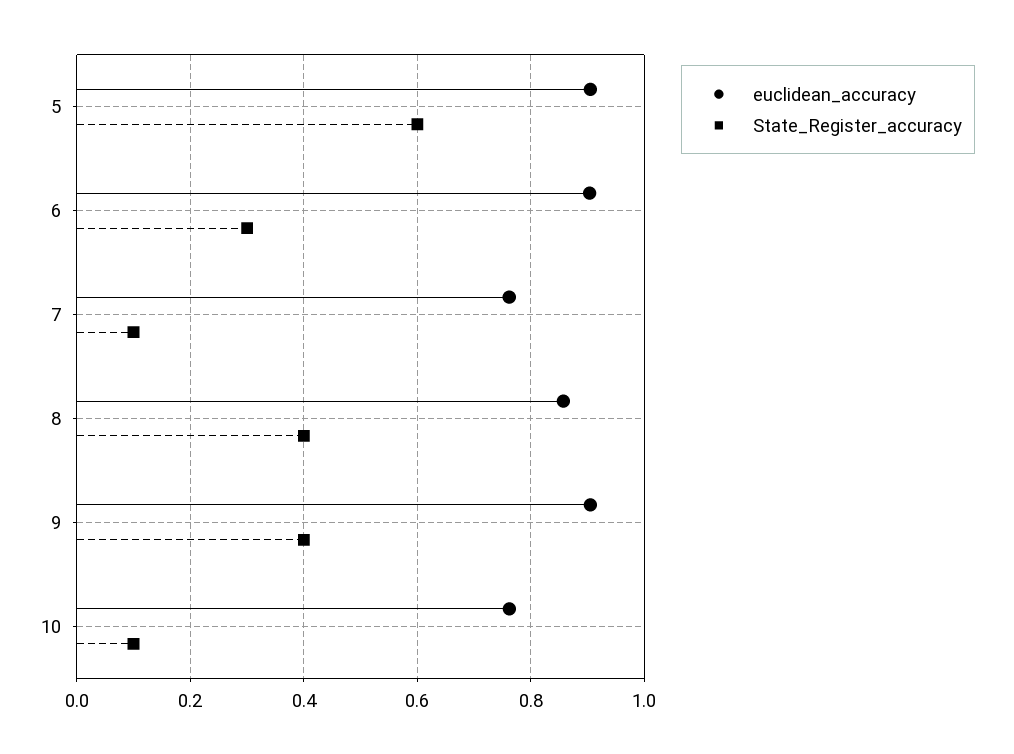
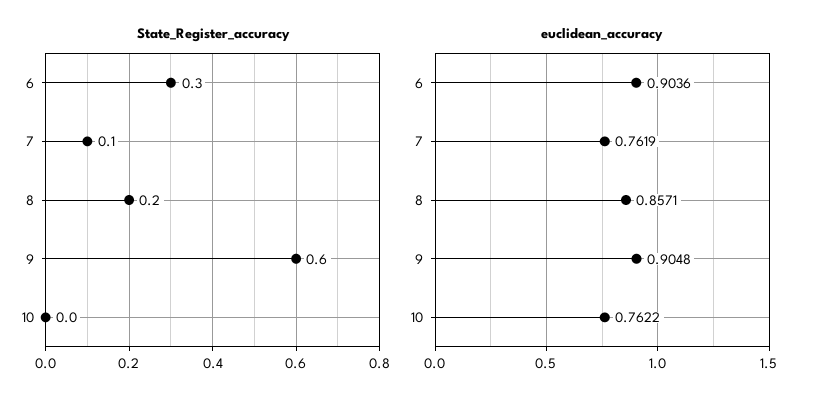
euclidean_accuracy, 5: 0.9 -> none
State_Register_accuracy, 5: 0.6 -> none
State_Register_accuracy, 8: 0.4 -> 0.2
State_Register_accuracy, 9: 0.4 -> 0.6
State_Register_accuracy, 10: 0.1 -> 0

